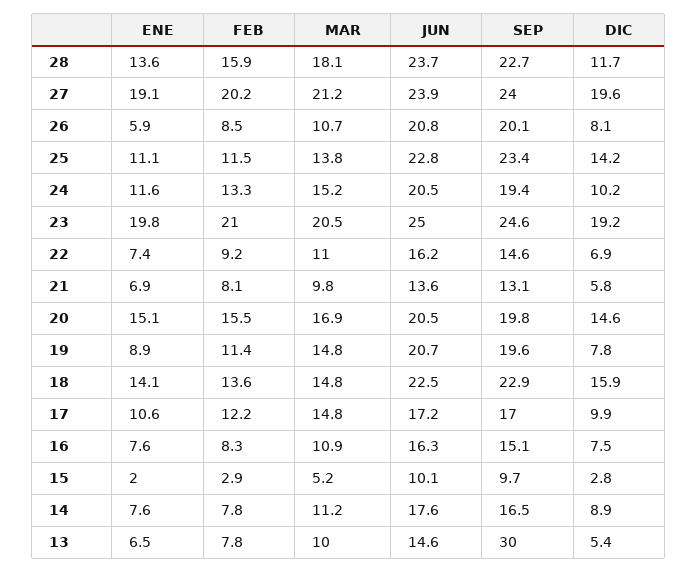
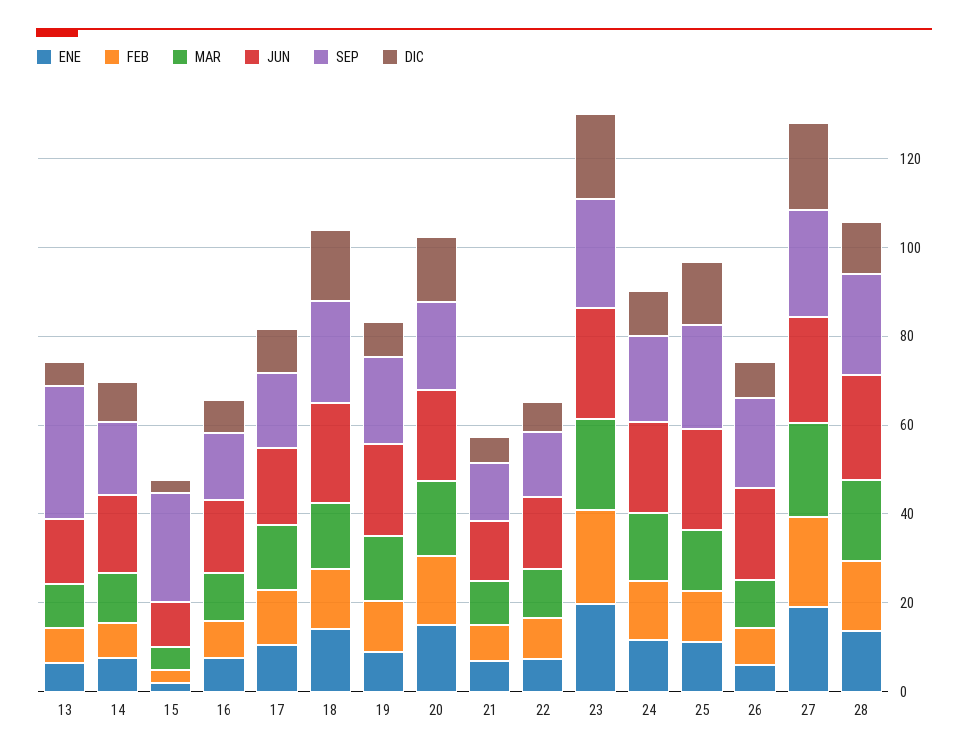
SEP, 15: 9.7 -> 25

